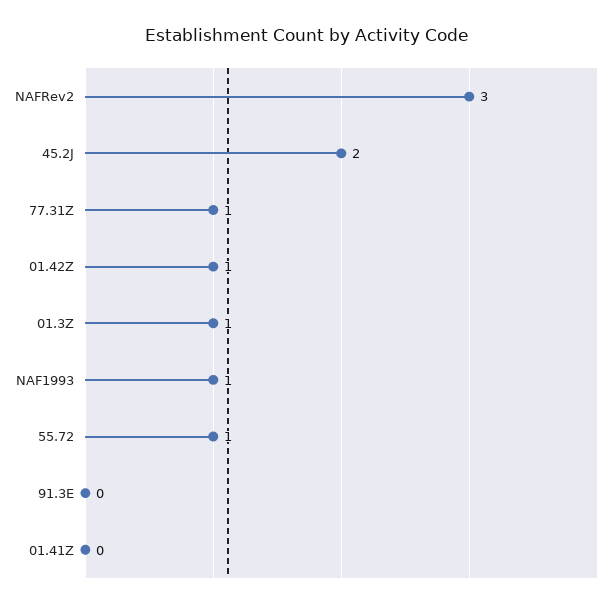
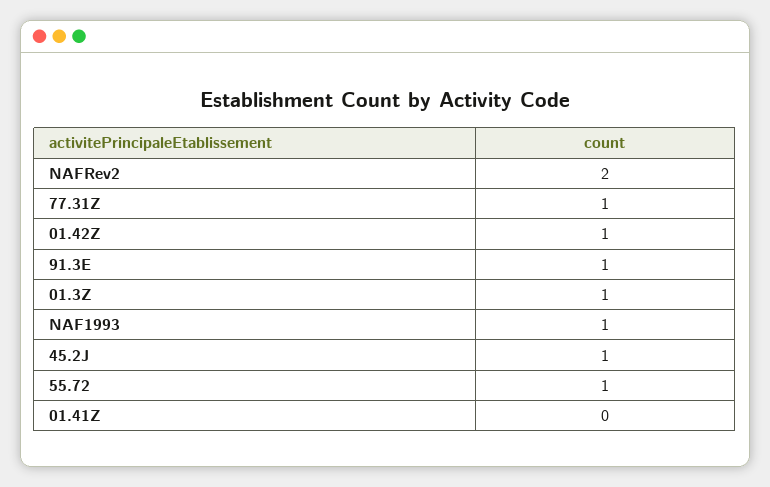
NAFRev2: 3 -> 2
45.2J: 2 -> 1
91.3E: 0 -> 1

